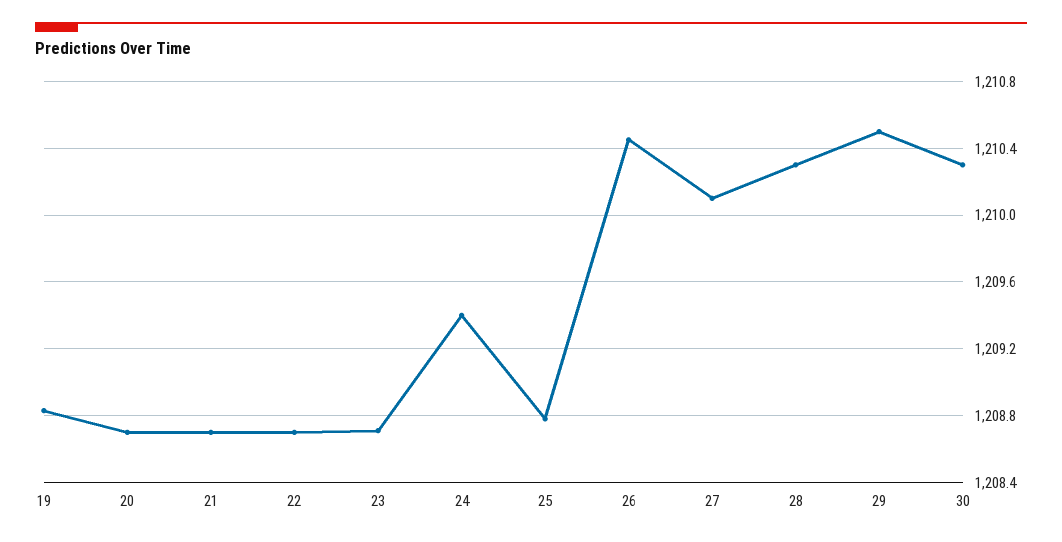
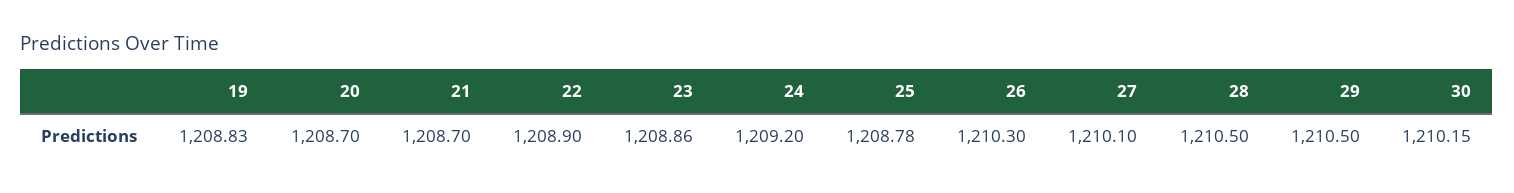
22: 1208.7 -> 1208.9
23: 1208.7 -> 1208.86
24: 1209.4 -> 1209.2
26: 1210.45 -> 1210.3
28: 1210.3 -> 1210.5
30: 1210.3 -> 1210.15

